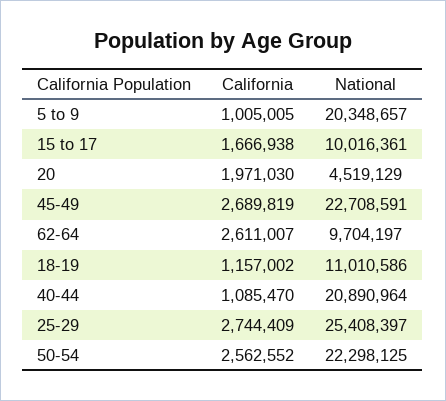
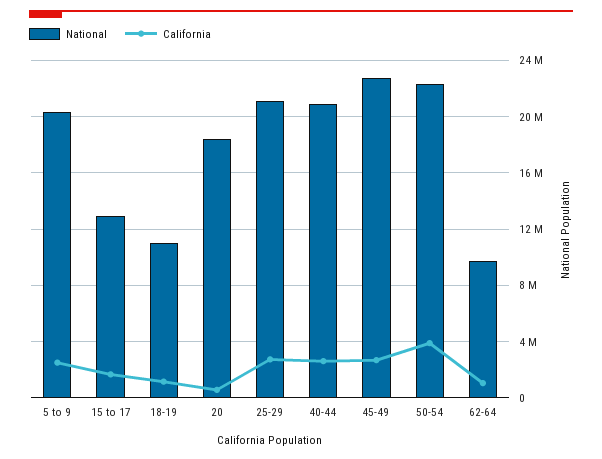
California, 5 to 9: 1005005 -> 2500000
National, 15 to 17: 10016361 -> 13000000
California, 20: 1971030 -> 500000
National, 20: 4519129 -> 18500000
California, 62-64: 2611007 -> 1000000
California, 40-44: 1085470 -> 2500000
National, 25-29: 25408397 -> 21000000
California, 50-54: 2562552 -> 4000000

